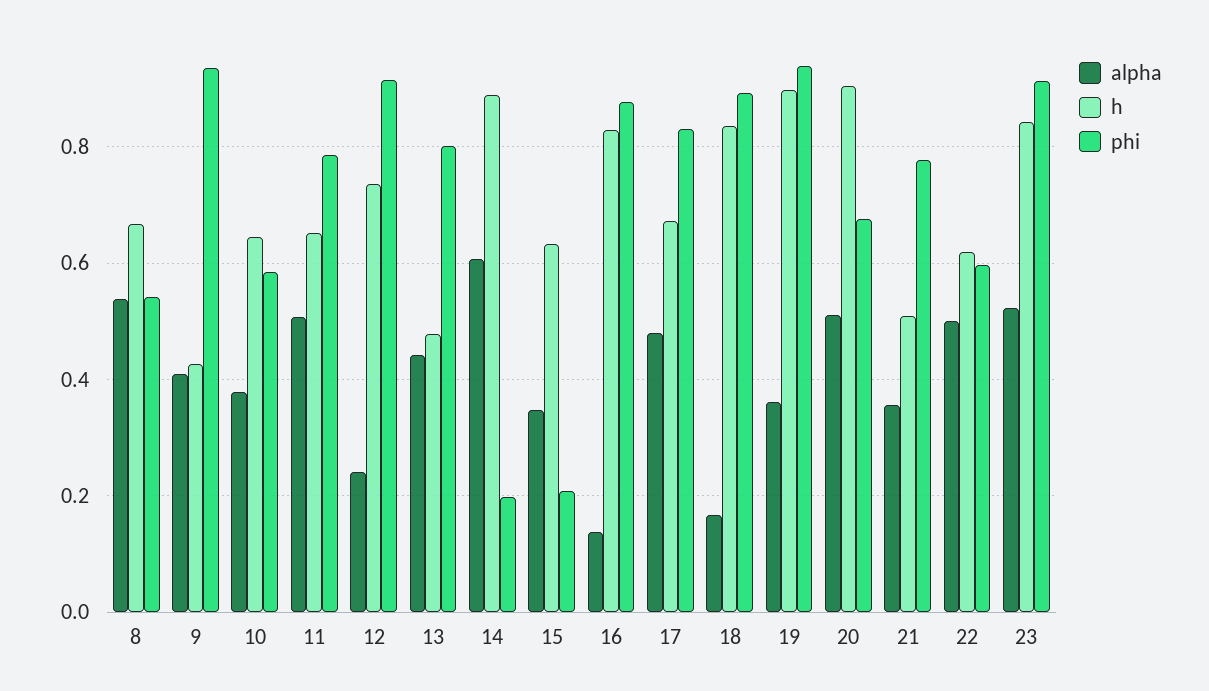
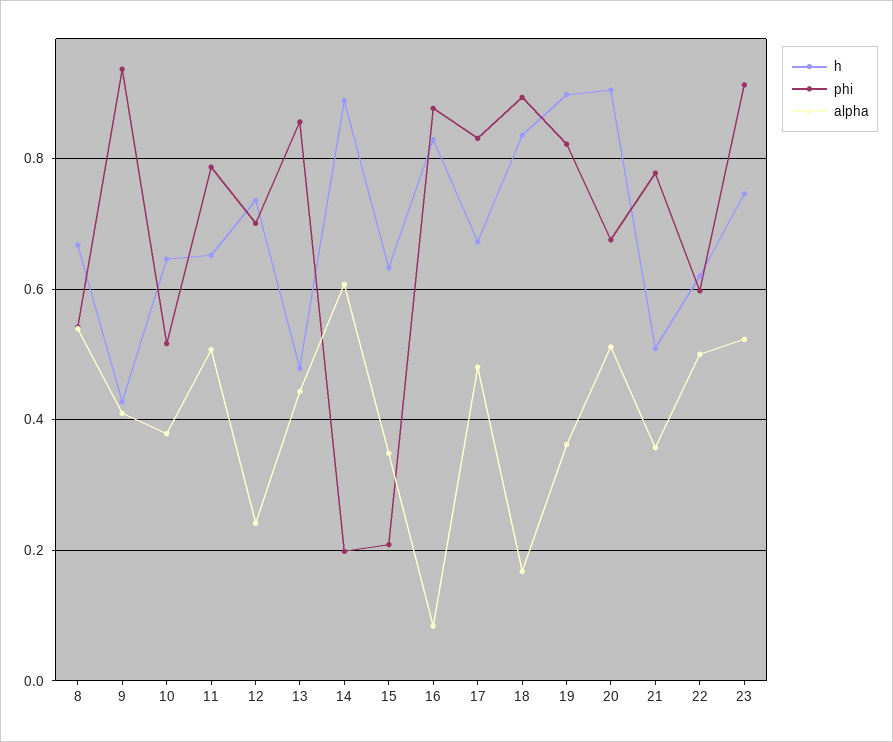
phi, 10: 0.58 -> 0.52
phi, 12: 0.92 -> 0.7
phi, 13: 0.8 -> 0.86
alpha, 16: 0.14 -> 0.08
phi, 19: 0.94 -> 0.82
h, 23: 0.84 -> 0.74

